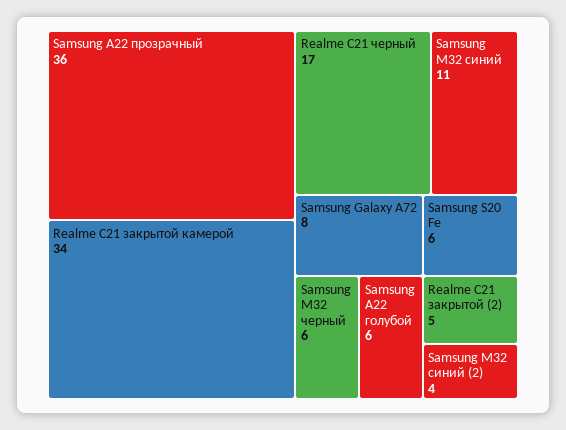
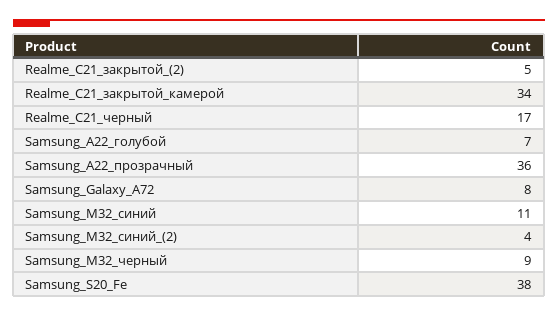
Samsung M32 черный: 6 -> 9
Samsung A22 голубой: 6 -> 7
Samsung S20 Fe: 6 -> 38

